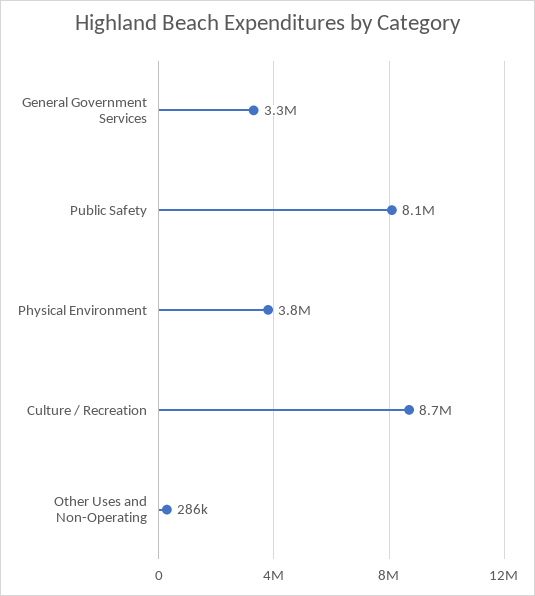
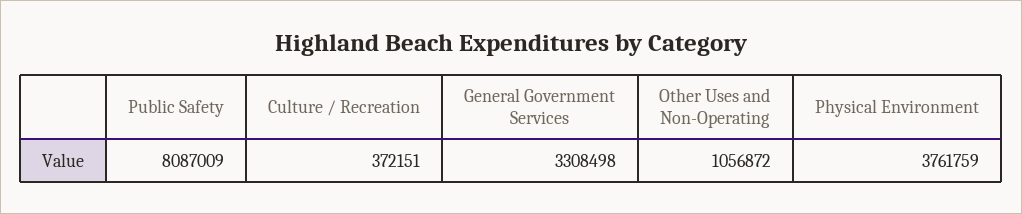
Culture / Recreation: 8700000 -> 372151
Other Uses and Non-Operating: 286000 -> 1056872

